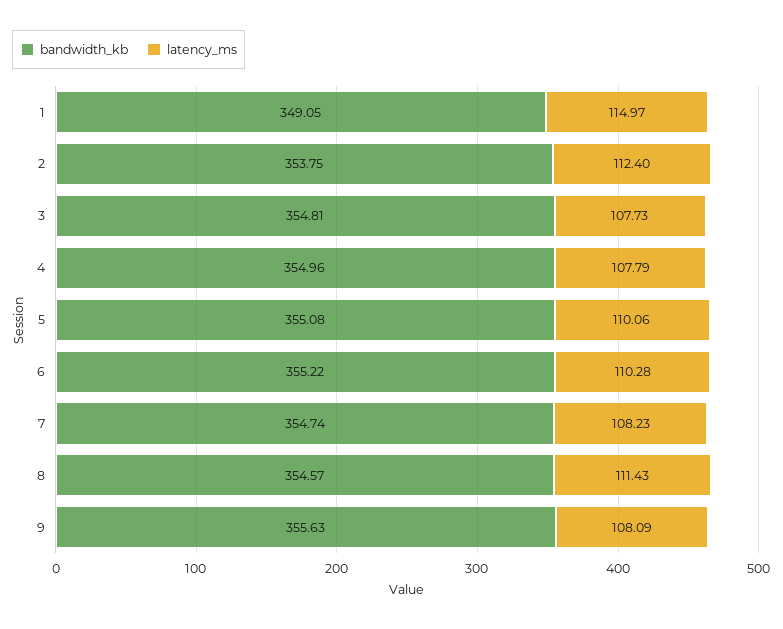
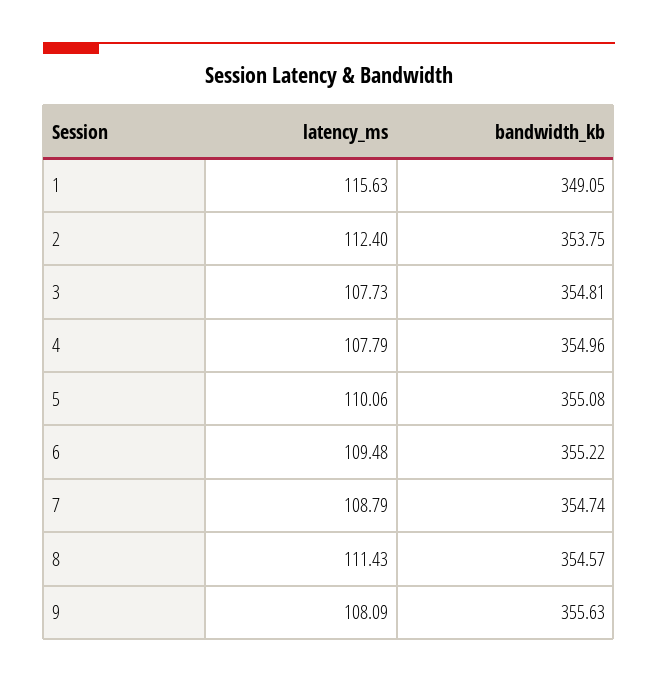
latency_ms, 1: 114.97 -> 115.63
latency_ms, 6: 110.28 -> 109.48
latency_ms, 7: 108.23 -> 108.79

